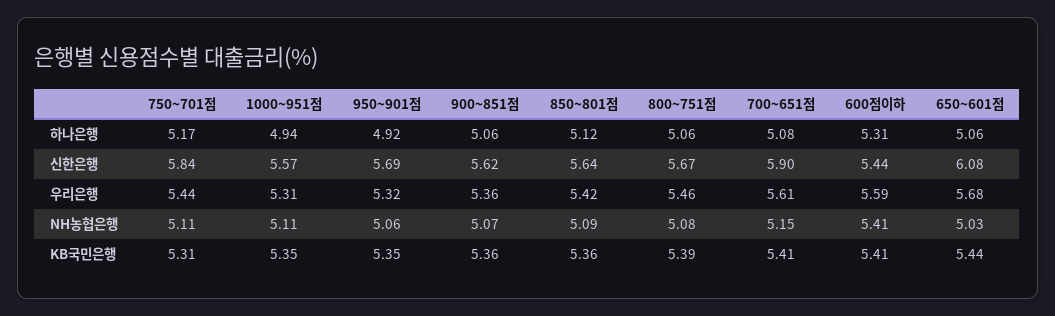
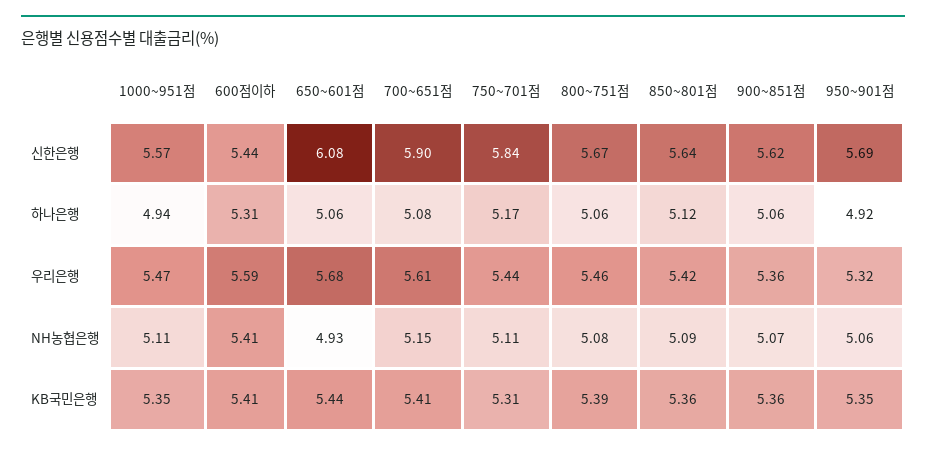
1000~951점, 우리은행: 5.31 -> 5.47
650~601점, NH농협은행: 5.03 -> 4.93

